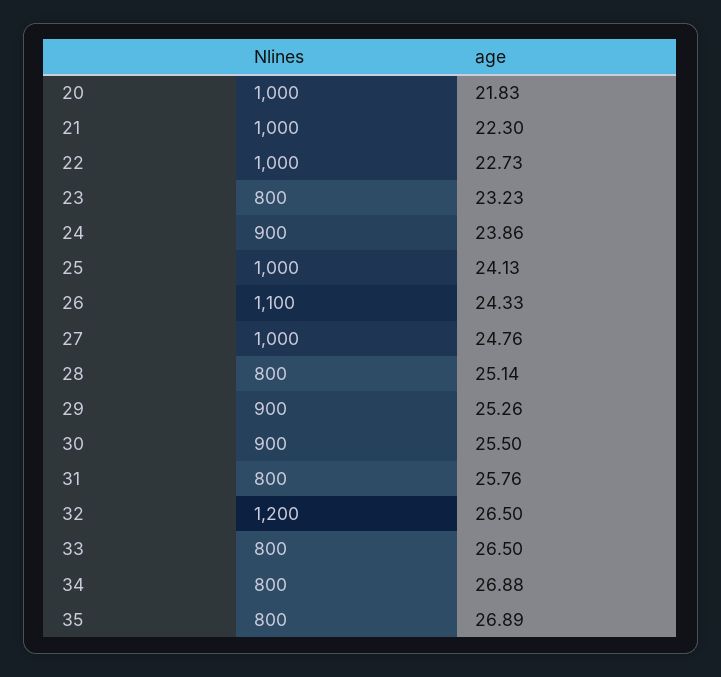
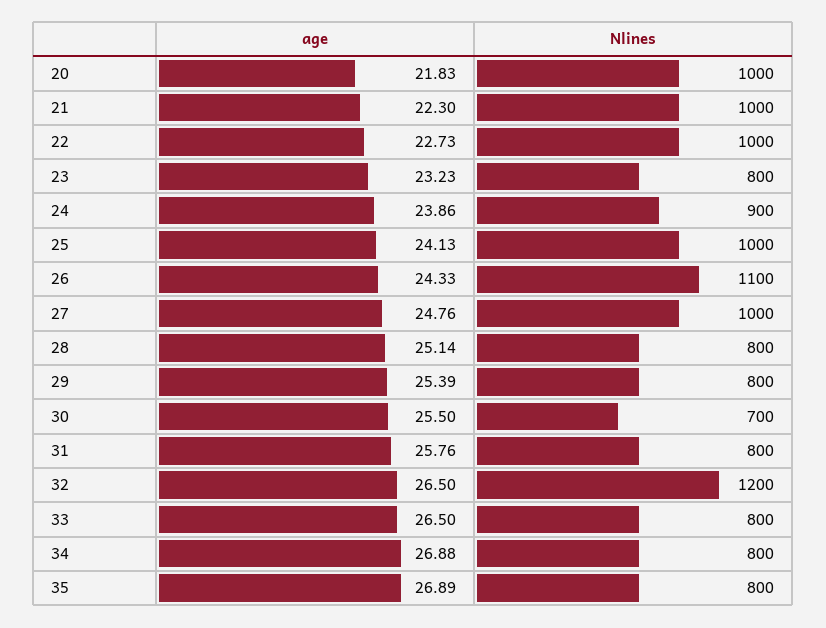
Nlines, 29: 900 -> 800
age, 29: 25.26 -> 25.39
Nlines, 30: 900 -> 700

